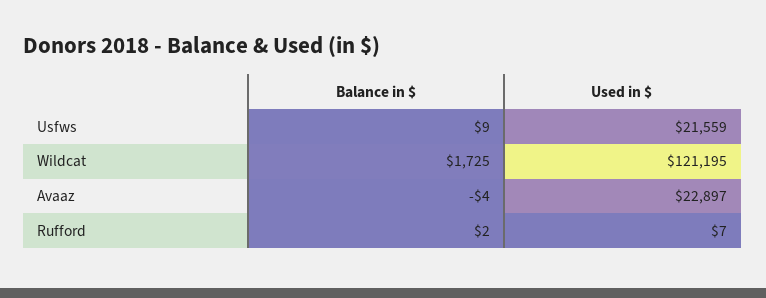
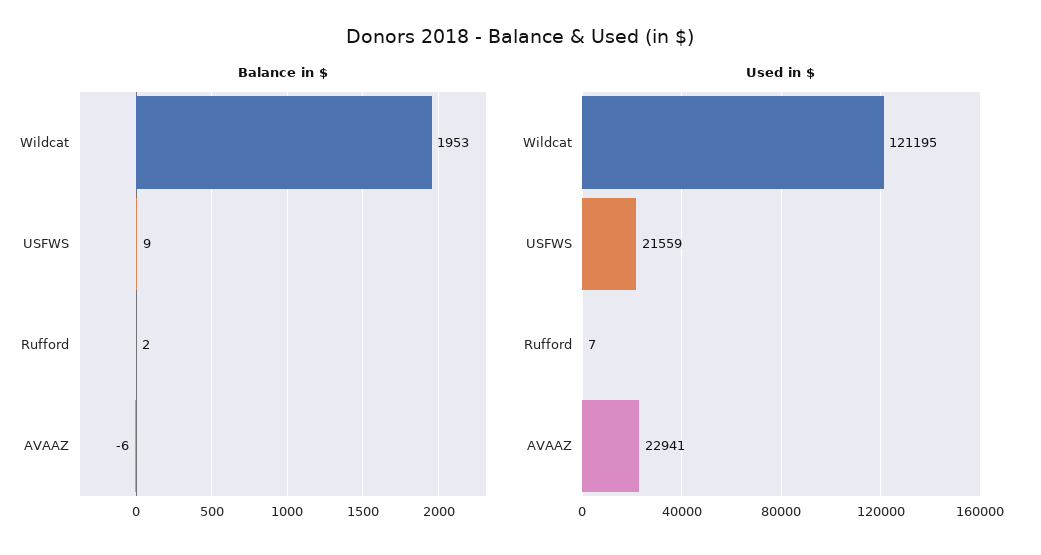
Balance in $, Wildcat: 1725 -> 1953
Balance in $, Avaaz: -4 -> -6
Used in $, Avaaz: 22897 -> 22941

